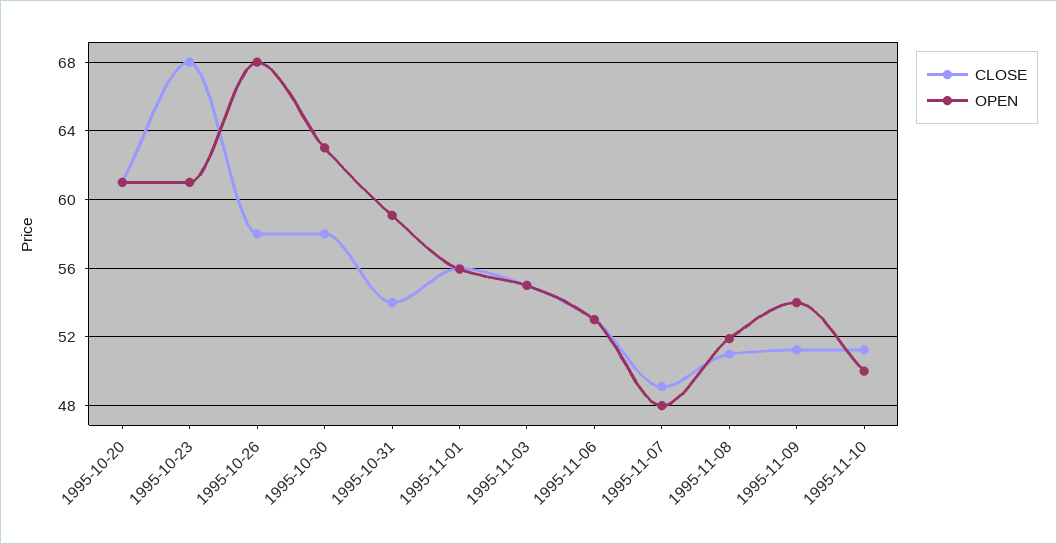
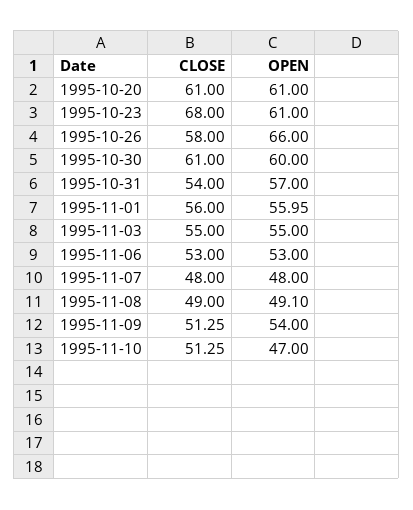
OPEN, 1995-10-26: 68 -> 66
CLOSE, 1995-10-30: 58 -> 61
OPEN, 1995-10-30: 63 -> 60
OPEN, 1995-10-31: 59 -> 57
CLOSE, 1995-11-07: 49 -> 48
CLOSE, 1995-11-08: 51 -> 49
OPEN, 1995-11-08: 52 -> 49.1
OPEN, 1995-11-10: 50 -> 47

